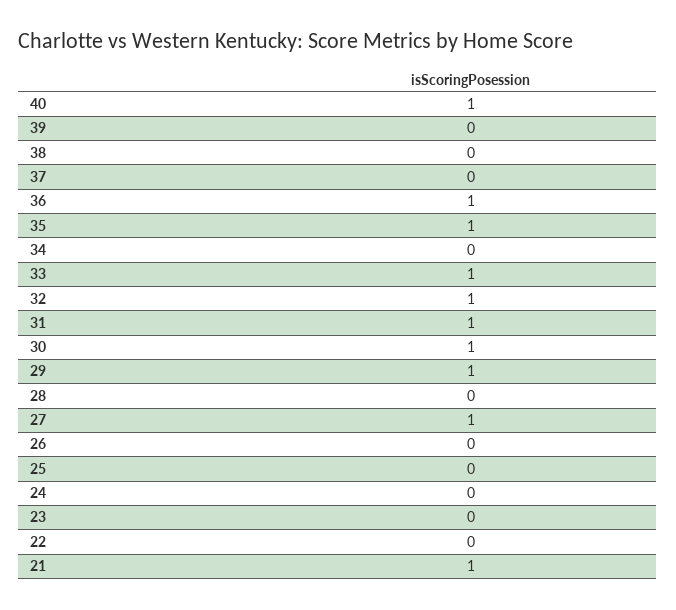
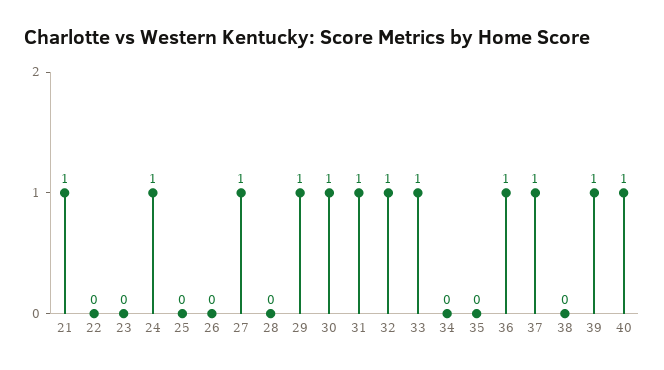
39: 0 -> 1
37: 0 -> 1
35: 1 -> 0
24: 0 -> 1

